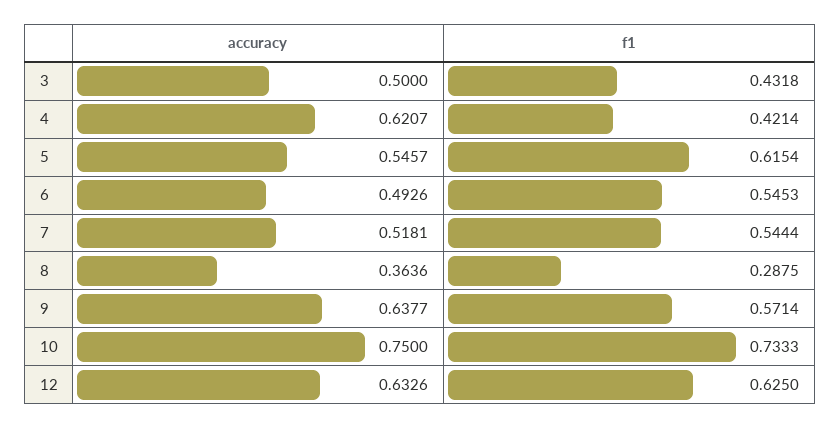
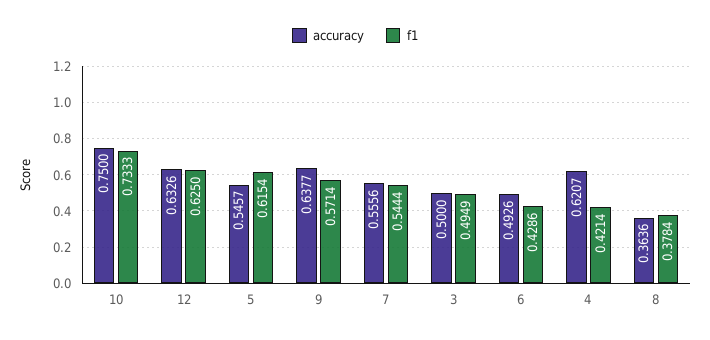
f1, 3: 0.4318 -> 0.4949
f1, 6: 0.5453 -> 0.4286
accuracy, 7: 0.5181 -> 0.5556
f1, 8: 0.2875 -> 0.3784

